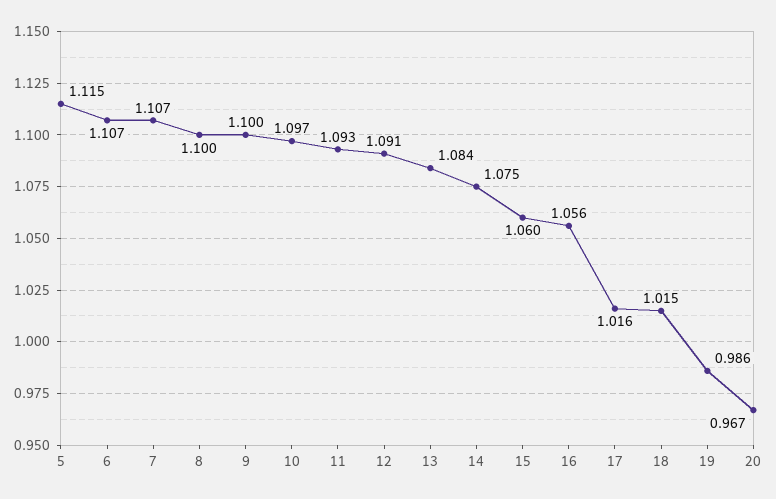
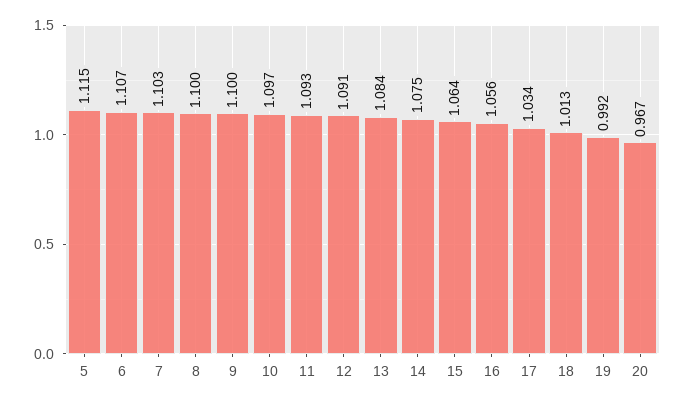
7: 1.107 -> 1.103
15: 1.06 -> 1.064
17: 1.016 -> 1.034
18: 1.015 -> 1.013
19: 0.986 -> 0.992

